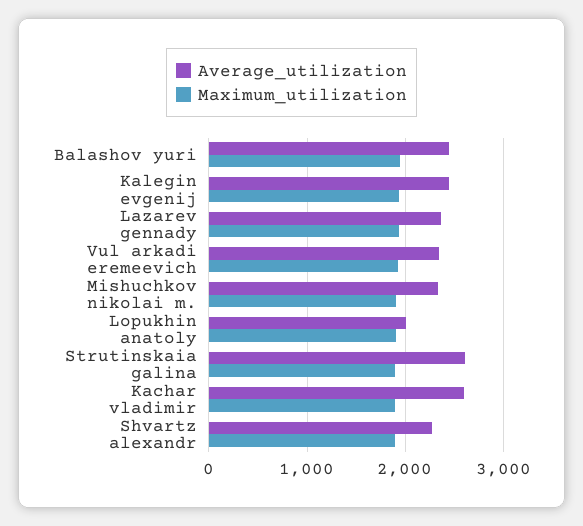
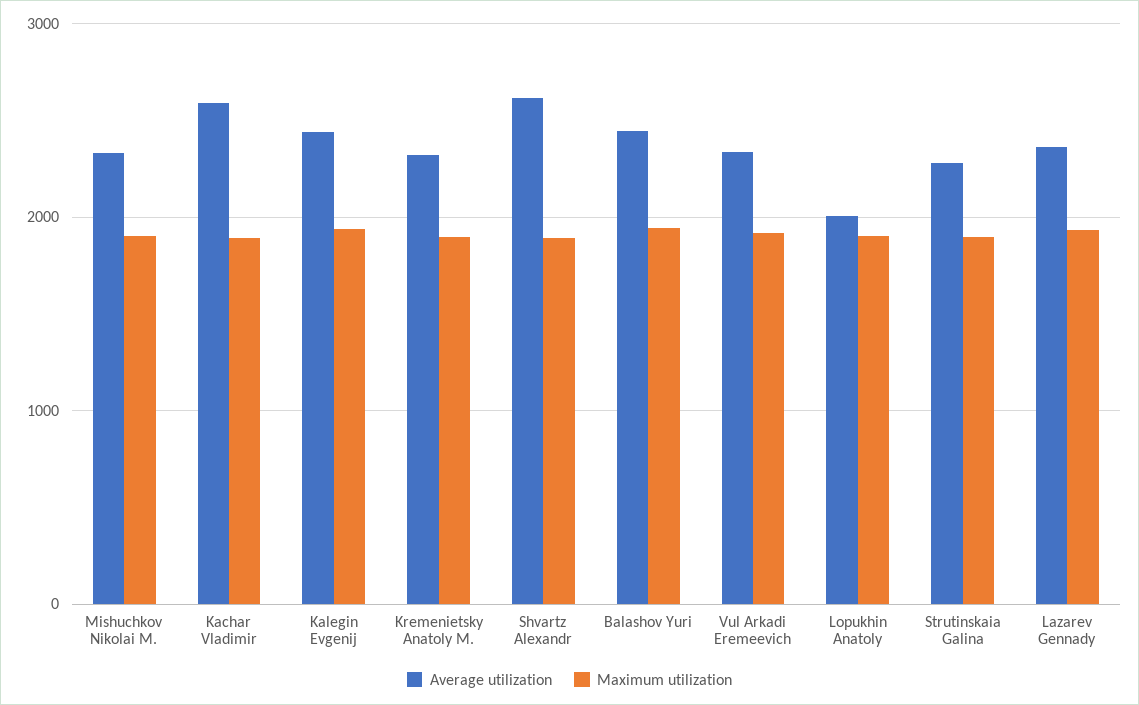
Average_utilization, Strutinskaia galina: 2600 -> 2300
Average_utilization, Shvartz alexandr: 2300 -> 2600
Average_utilization, Kremenietsky Anatoly M.: none -> 2300
Maximum_utilization, Kremenietsky Anatoly M.: none -> 1900

